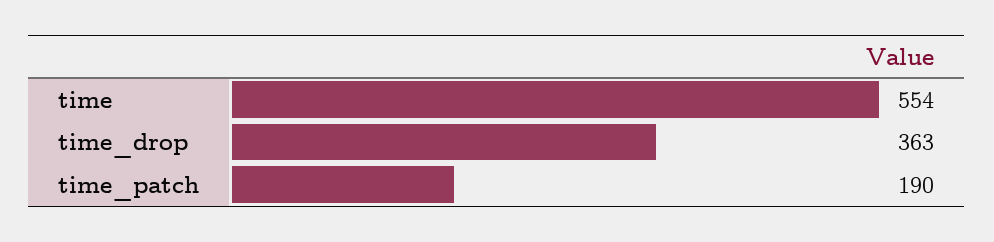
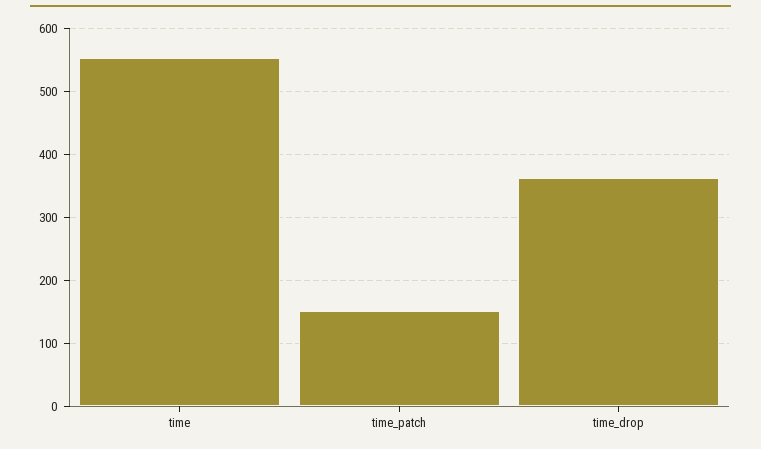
time_patch: 190 -> 150

